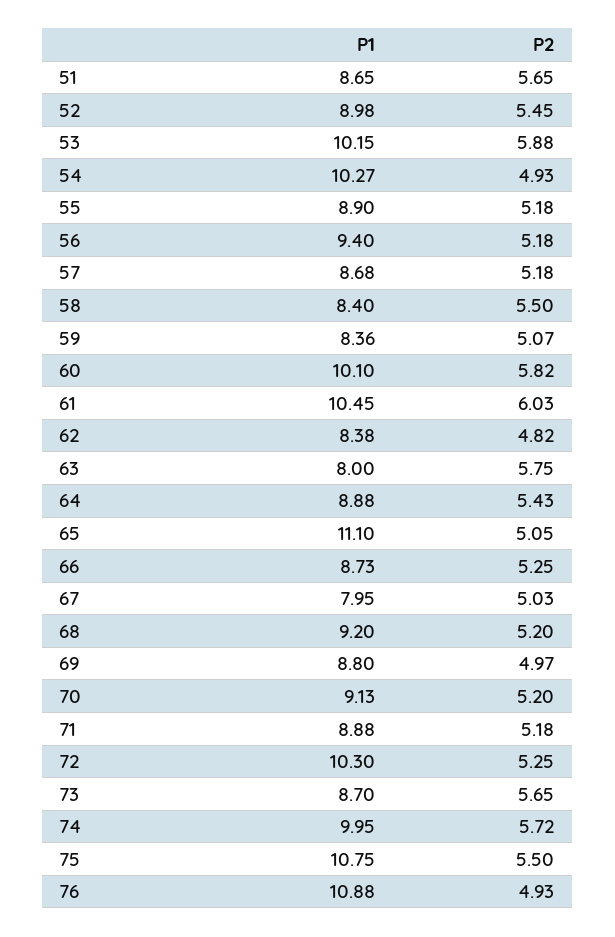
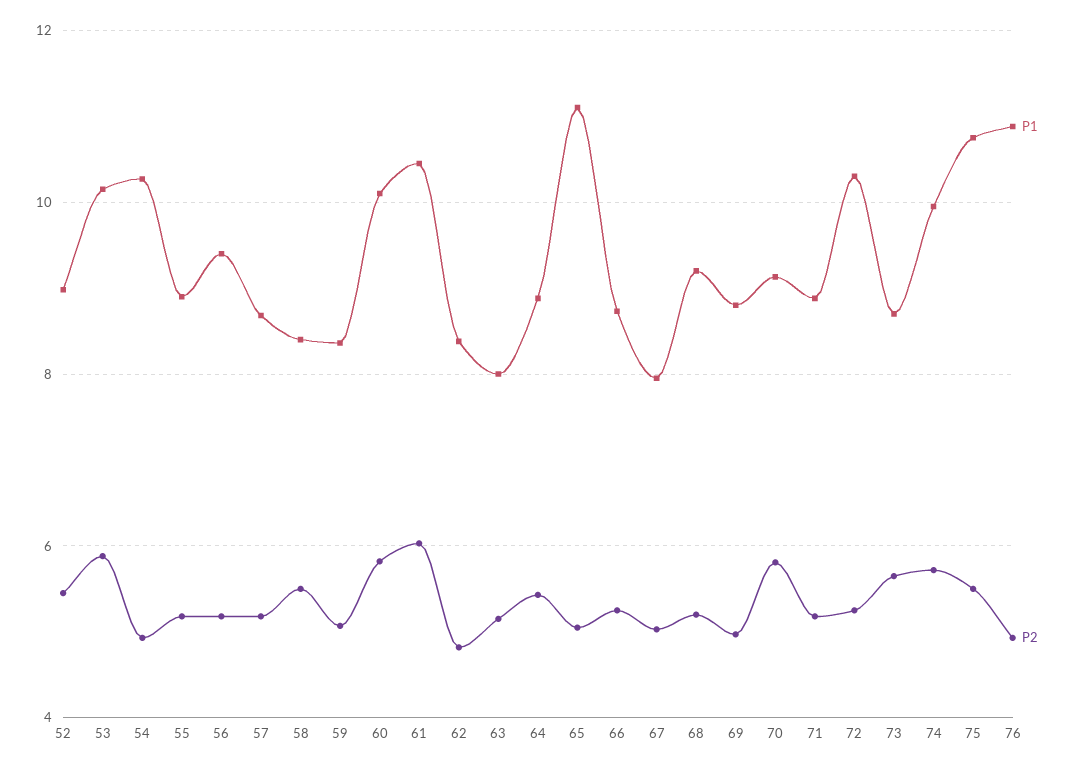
P1, 51: 8.65 -> none
P2, 51: 5.65 -> none
P2, 63: 5.75 -> 5.2
P2, 70: 5.2 -> 5.8

